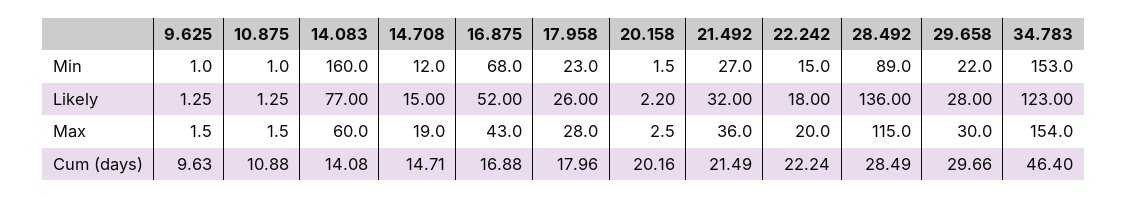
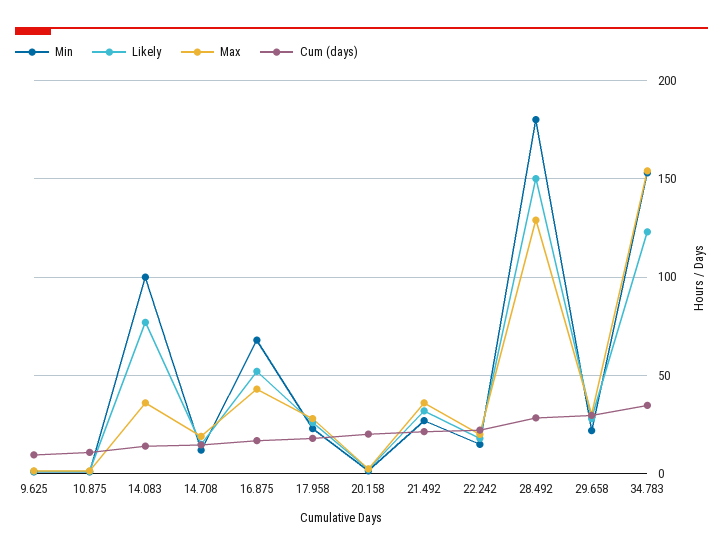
Min, 14.083: 160 -> 100
Min, 28.492: 89 -> 180
Likely, 28.492: 136 -> 150
Max, 14.083: 60 -> 35
Max, 28.492: 115 -> 130
Cum (days), 34.783: 46.4 -> 35

